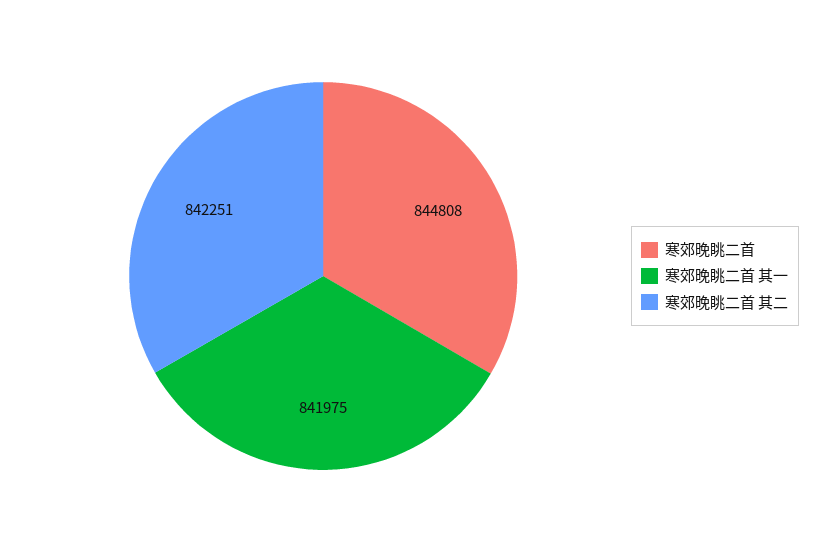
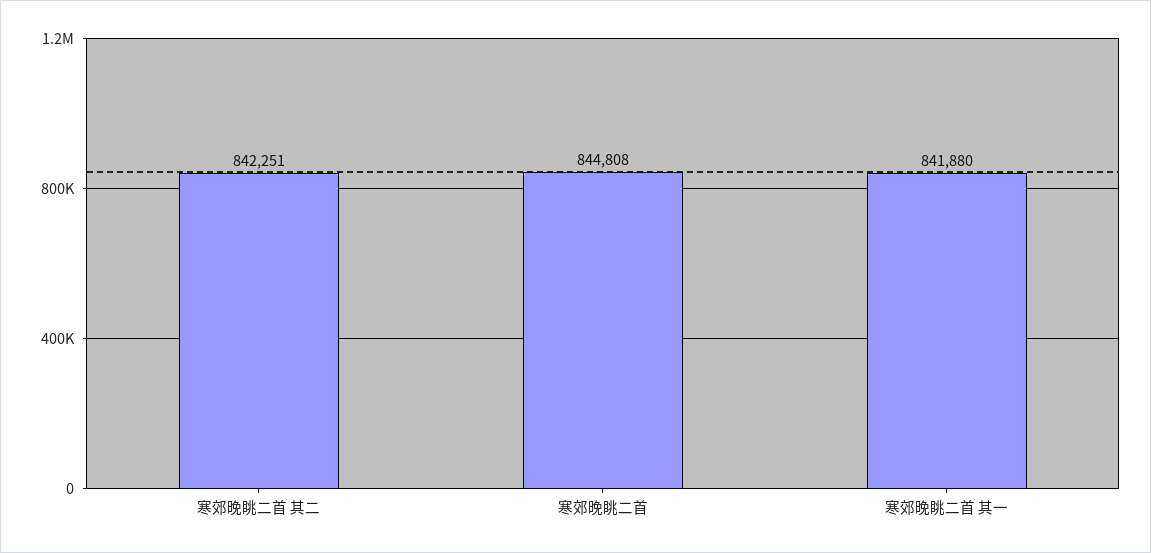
寒郊晚眺二首 其一: 841975 -> 841880

